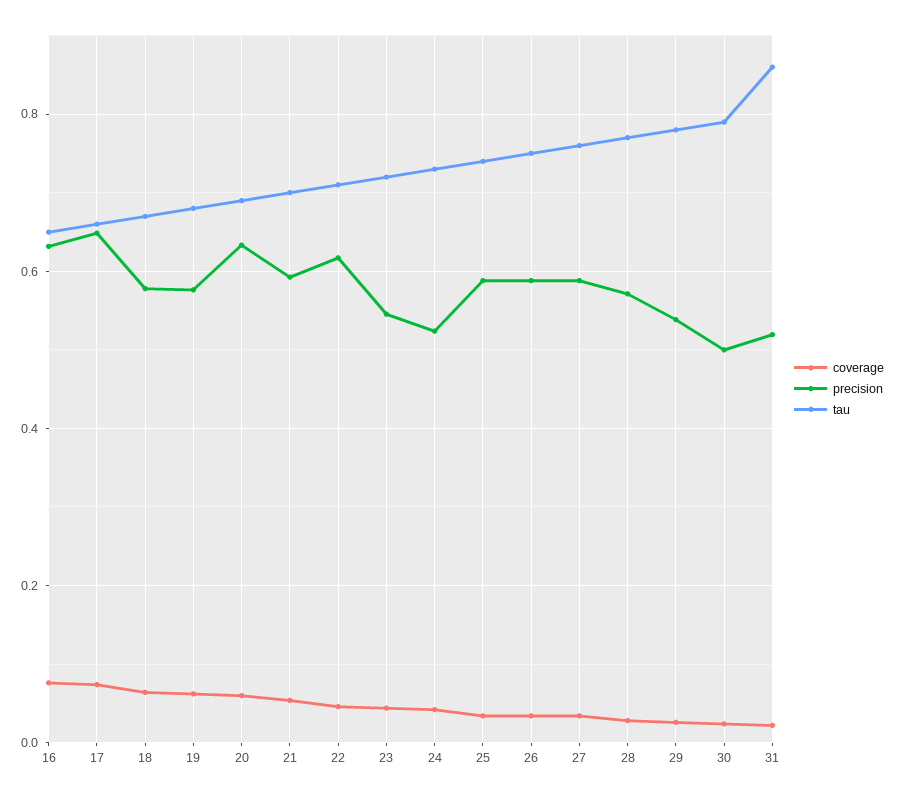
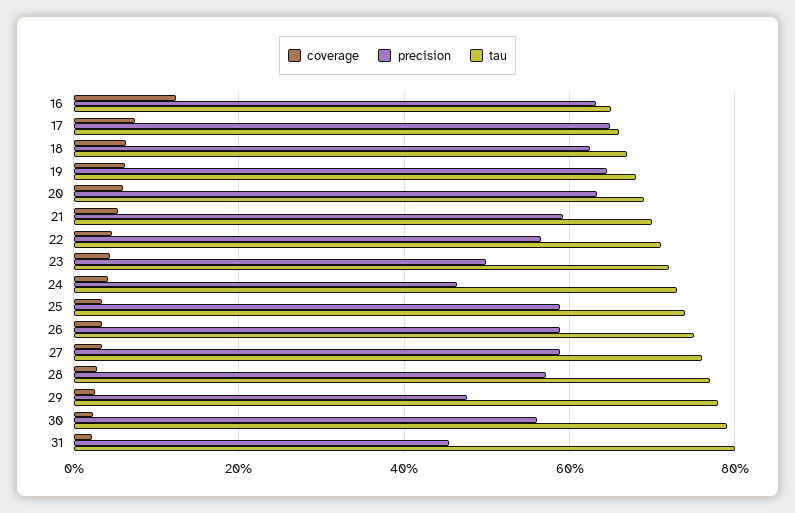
coverage, 16: 0.08 -> 0.12
precision, 18: 0.58 -> 0.62
precision, 19: 0.58 -> 0.64
precision, 22: 0.62 -> 0.56
precision, 23: 0.54 -> 0.5
precision, 24: 0.52 -> 0.46
precision, 29: 0.54 -> 0.48
precision, 30: 0.5 -> 0.56
precision, 31: 0.52 -> 0.46
tau, 31: 0.86 -> 0.8

